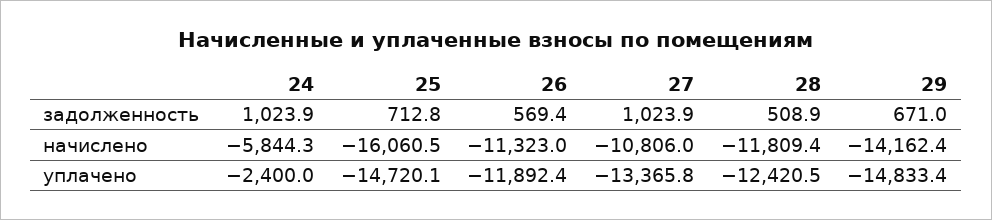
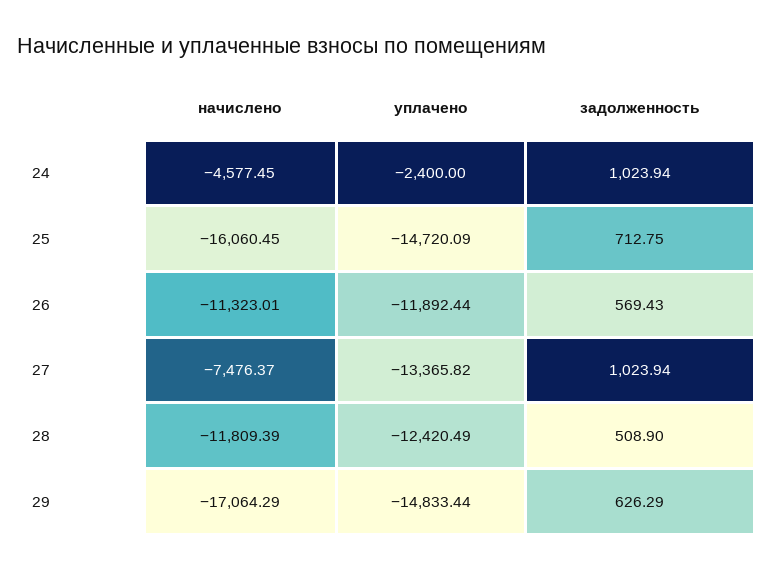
29, задолженность: 671 -> 626.29
24, начислено: -5844.3 -> -4577.45
27, начислено: -10806 -> -7476.37
29, начислено: -14162.4 -> -17064.29

